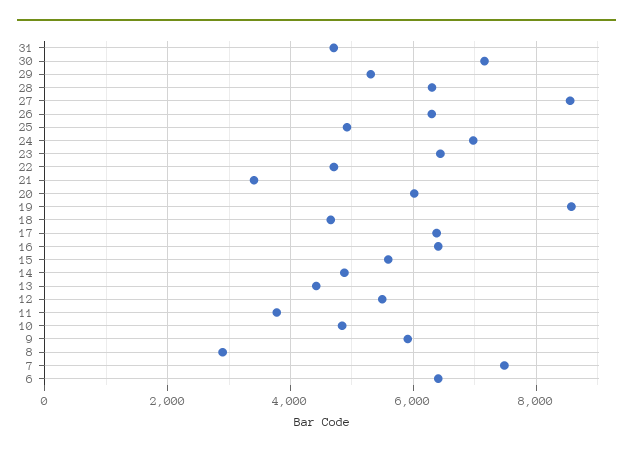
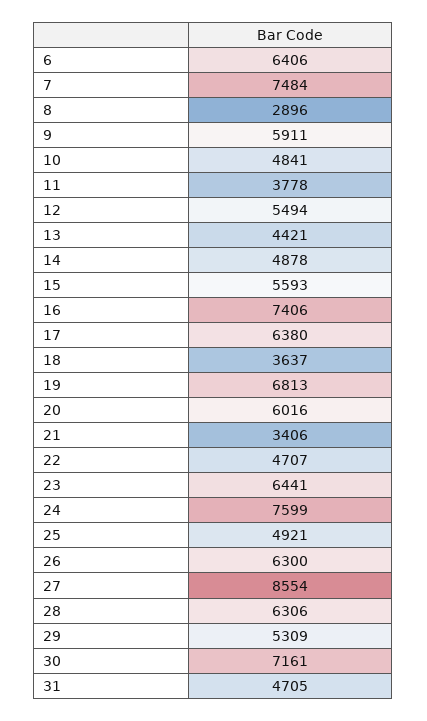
24: 7000 -> 7599
19: 8600 -> 6813
18: 4600 -> 3637
16: 6400 -> 7406

